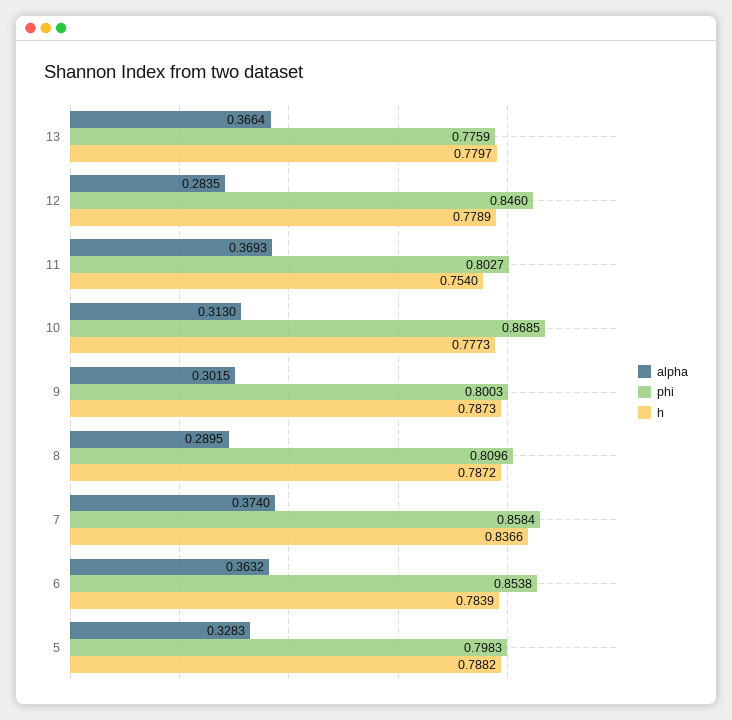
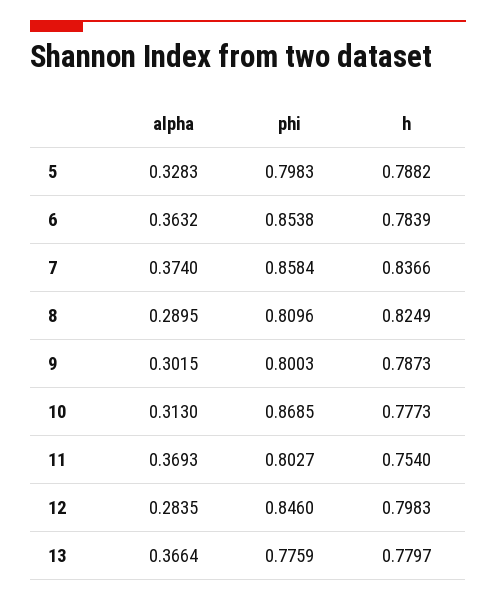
h, 12: 0.7789 -> 0.7983
h, 8: 0.7872 -> 0.8249

